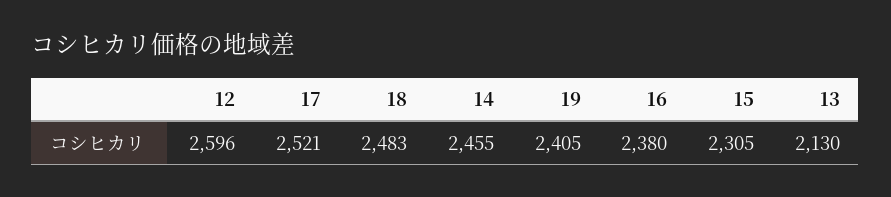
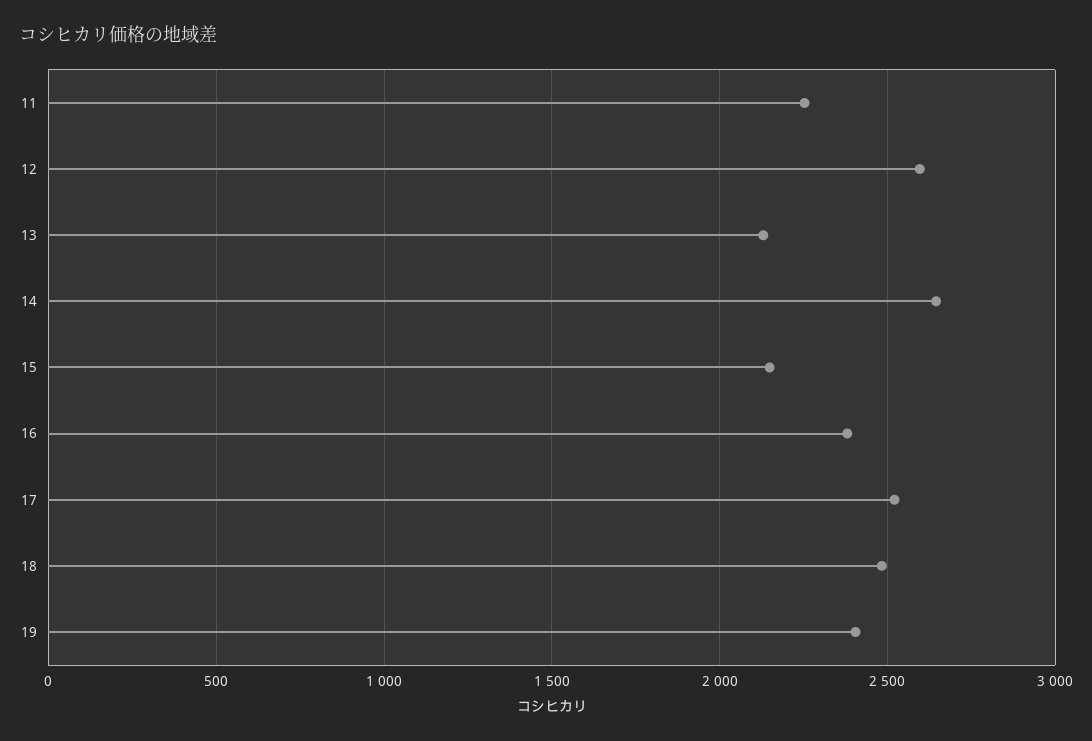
14: 2455 -> 2650
15: 2305 -> 2150
11: none -> 2250

